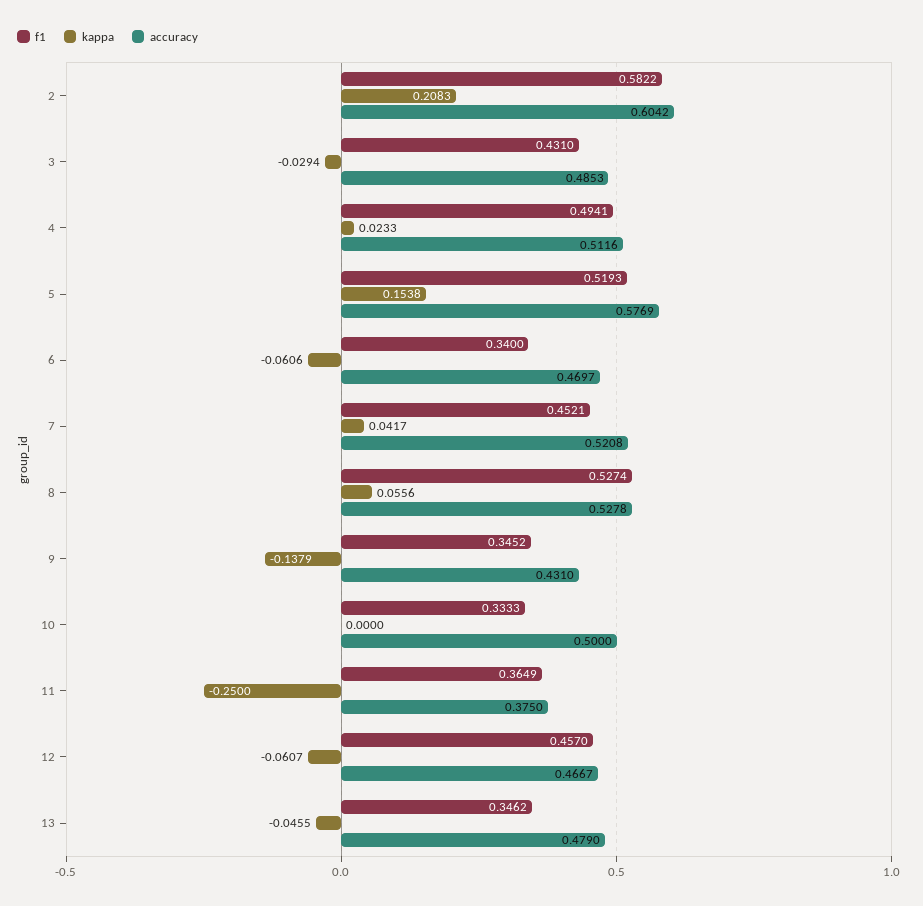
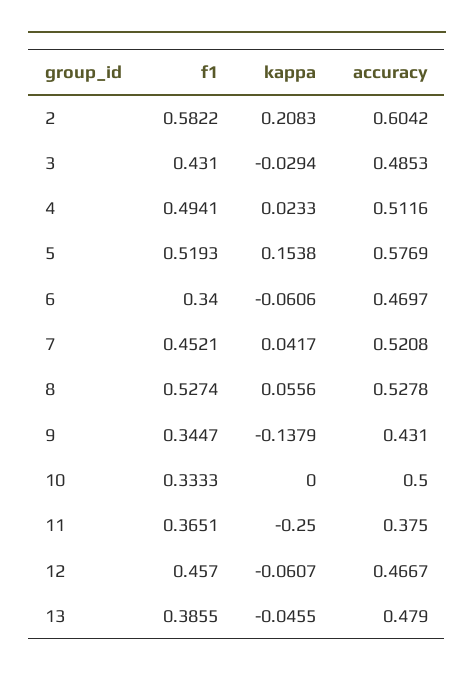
f1, 9: 0.3452 -> 0.3447
f1, 11: 0.3649 -> 0.3651
f1, 13: 0.3462 -> 0.3855

